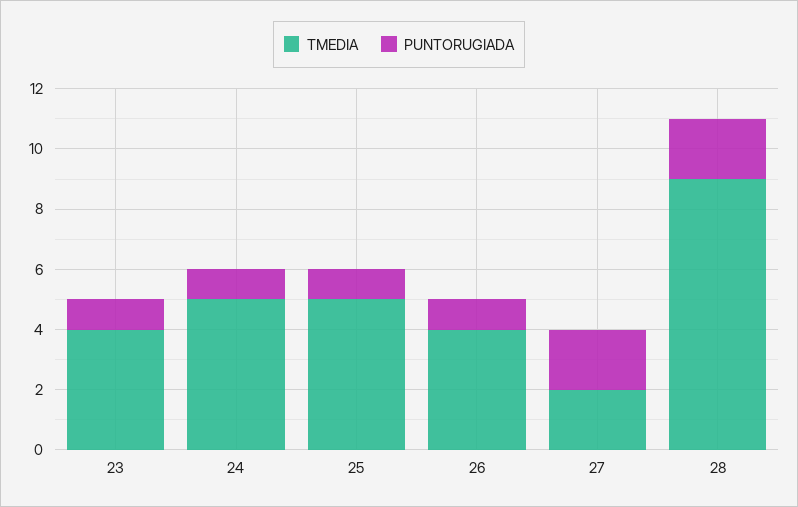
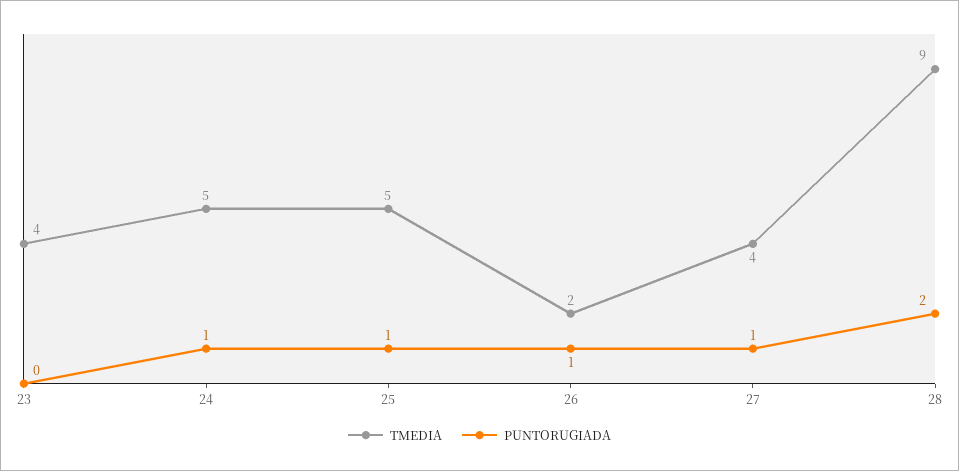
PUNTORUGIADA, 23: 1 -> 0
TMEDIA, 26: 4 -> 2
TMEDIA, 27: 2 -> 4
PUNTORUGIADA, 27: 2 -> 1

